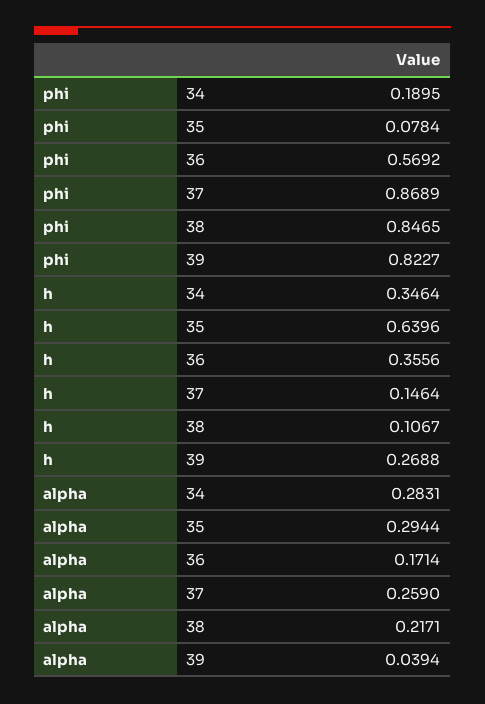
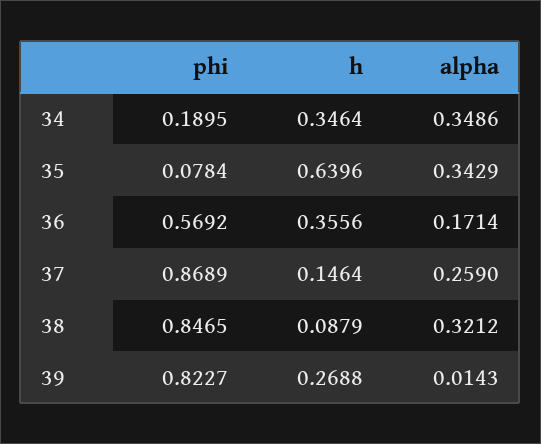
h, 38: 0.1067 -> 0.0879
alpha, 34: 0.2831 -> 0.3486
alpha, 35: 0.2944 -> 0.3429
alpha, 38: 0.2171 -> 0.3212
alpha, 39: 0.0394 -> 0.0143

